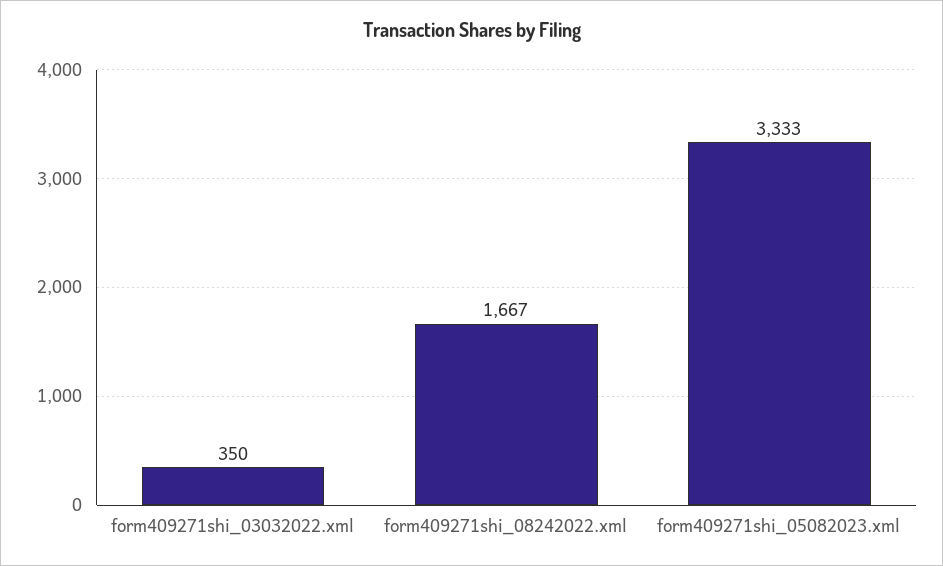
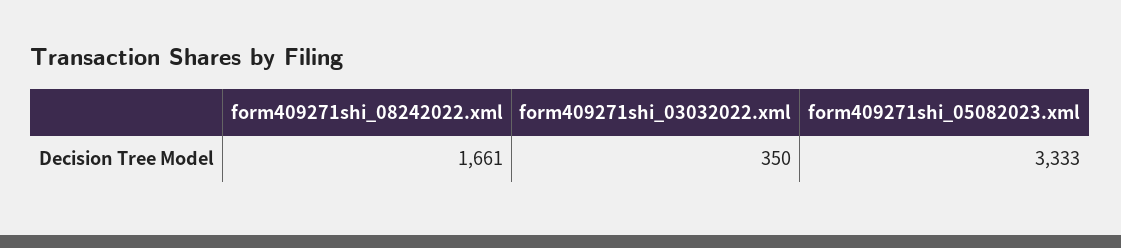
form409271shi_08242022.xml: 1667 -> 1661

